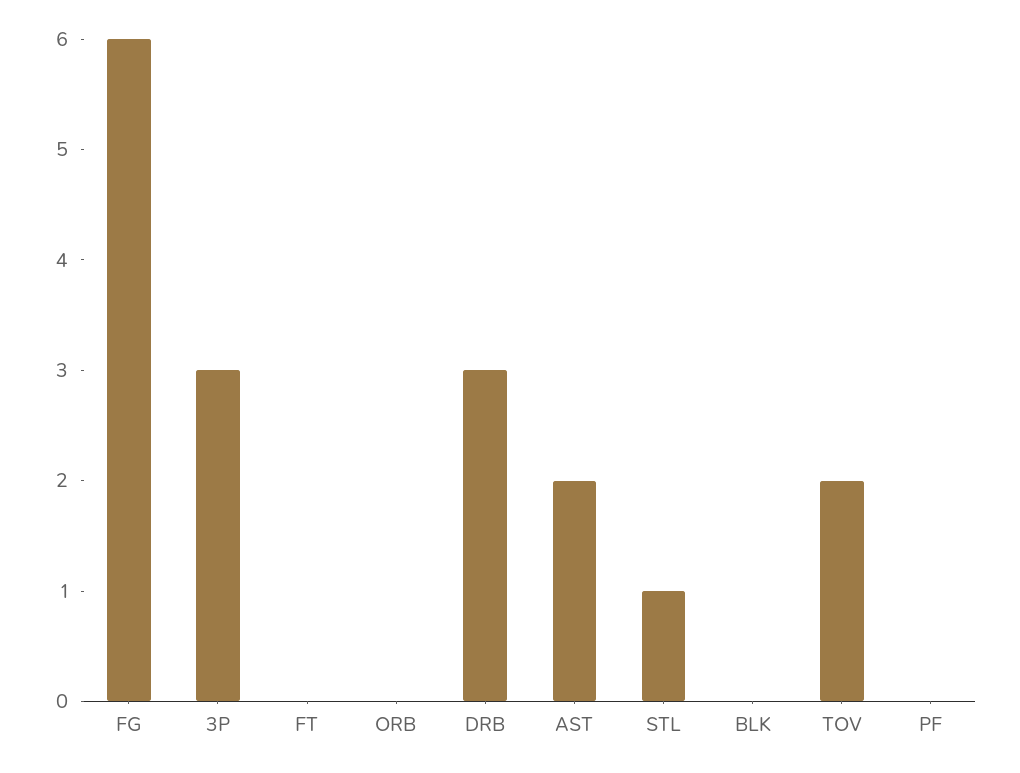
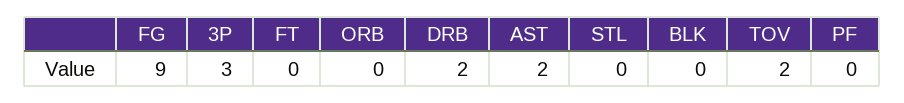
FG: 6 -> 9
DRB: 3 -> 2
STL: 1 -> 0

